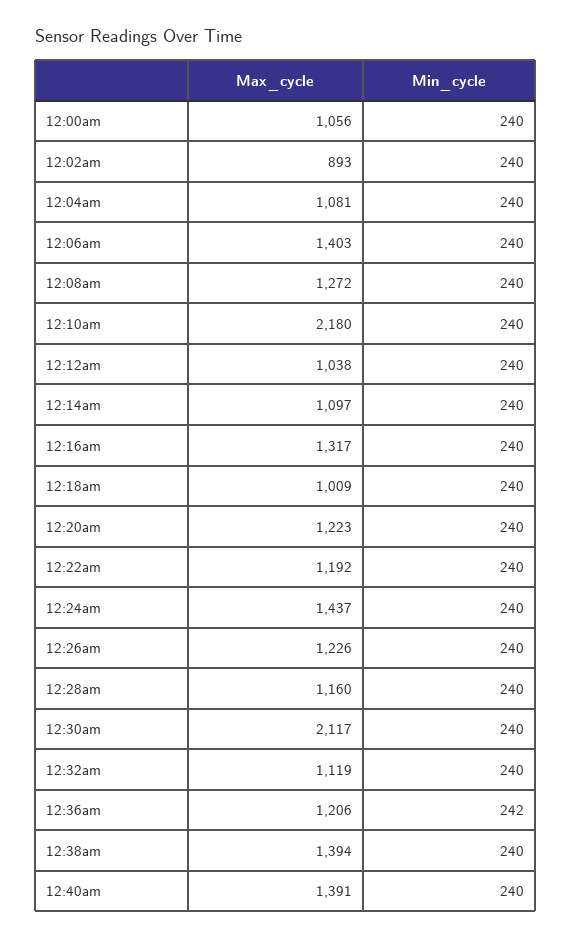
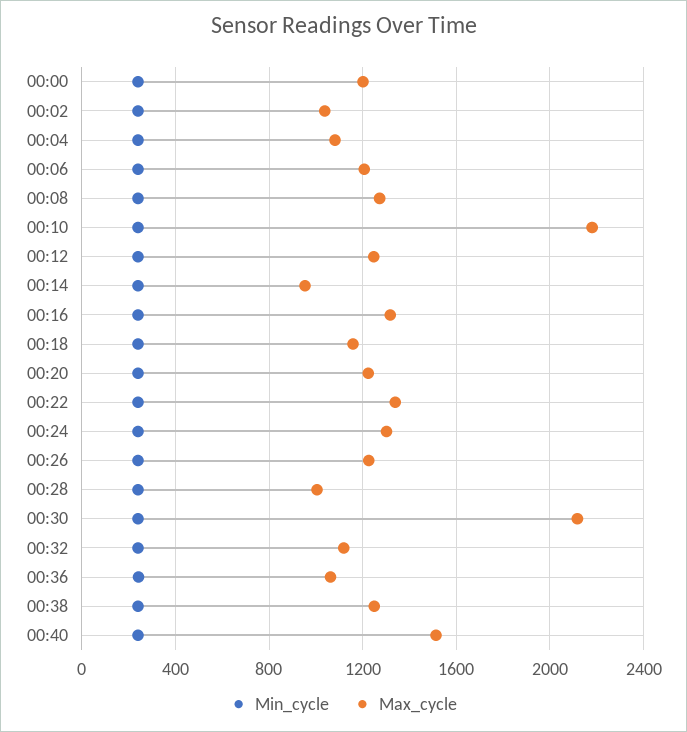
Max_cycle, 12:00am: 1056 -> 1200
Max_cycle, 12:02am: 893 -> 1050
Max_cycle, 12:06am: 1403 -> 1200
Max_cycle, 12:12am: 1038 -> 1250
Max_cycle, 12:14am: 1097 -> 950
Max_cycle, 12:18am: 1009 -> 1150
Max_cycle, 12:22am: 1192 -> 1350
Max_cycle, 12:24am: 1437 -> 1300
Max_cycle, 12:28am: 1160 -> 1000
Max_cycle, 12:36am: 1206 -> 1050
Max_cycle, 12:38am: 1394 -> 1250
Max_cycle, 12:40am: 1391 -> 1500

